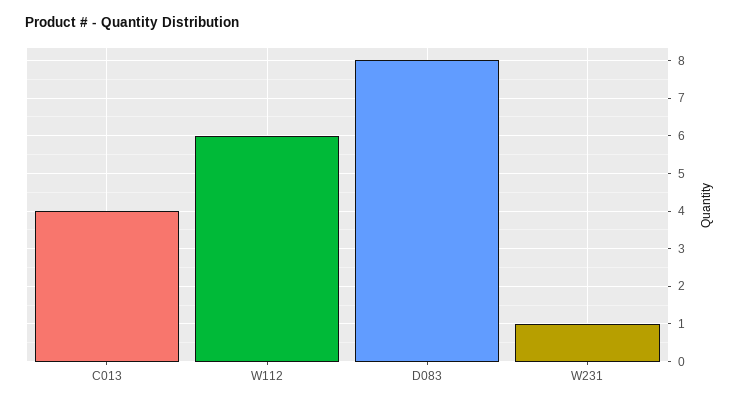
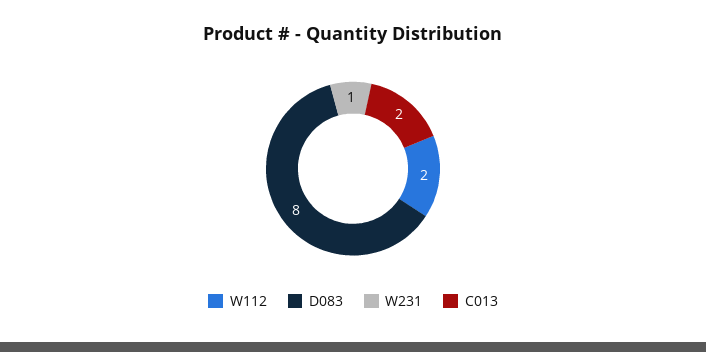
C013: 4 -> 2
W112: 6 -> 2

